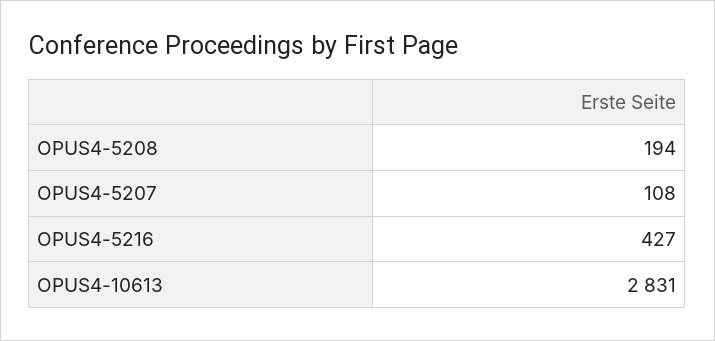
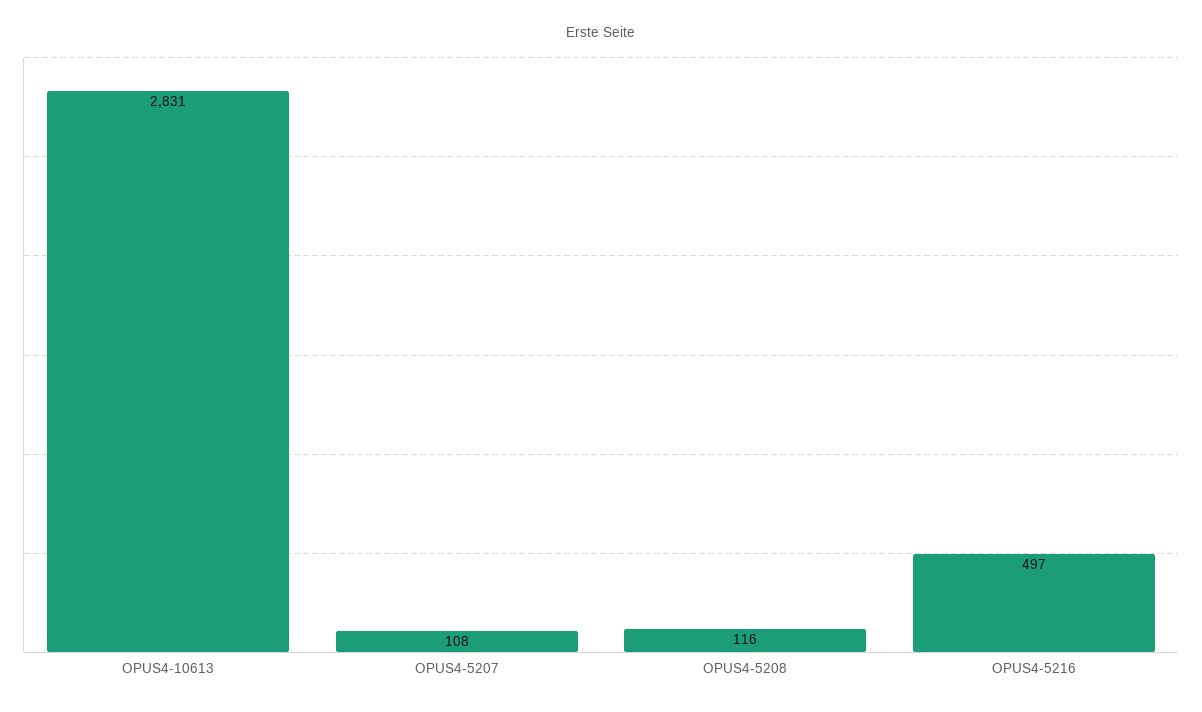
OPUS4-5208: 194 -> 116
OPUS4-5216: 427 -> 497

